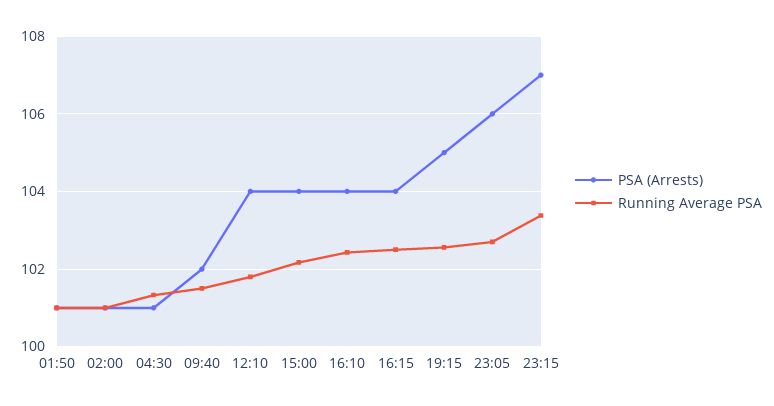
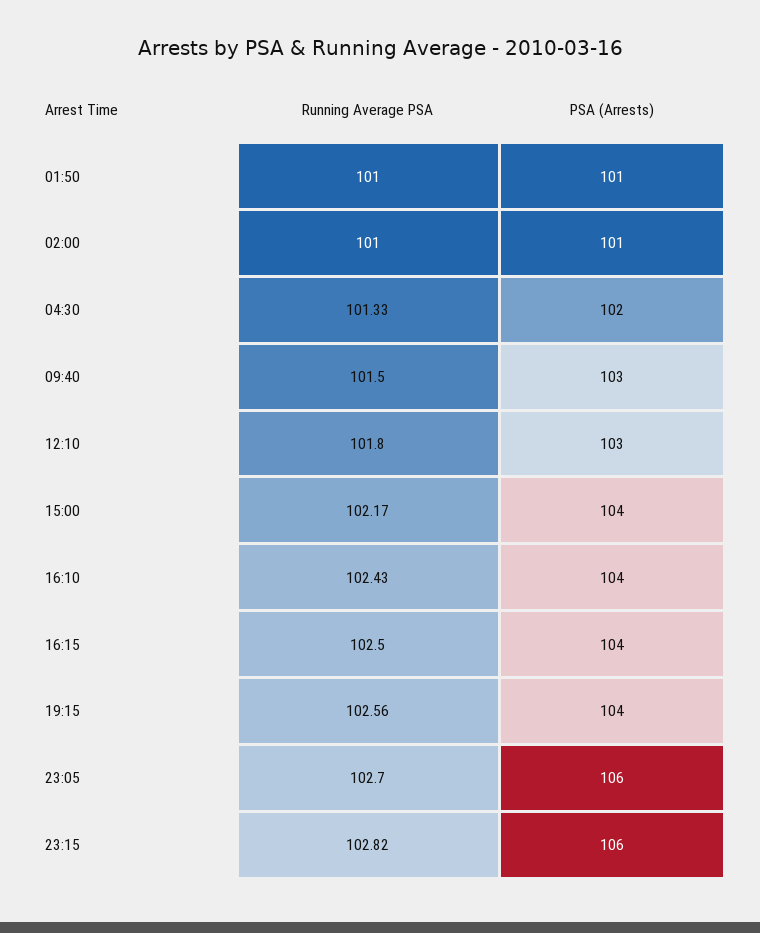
PSA (Arrests), 04:30: 101 -> 102
PSA (Arrests), 09:40: 102 -> 103
PSA (Arrests), 12:10: 104 -> 103
PSA (Arrests), 19:15: 105 -> 104
PSA (Arrests), 23:15: 107 -> 106
Running Average PSA, 23:15: 103.4 -> 102.82

